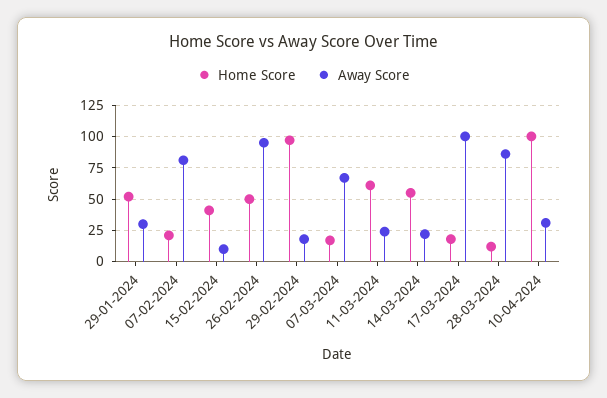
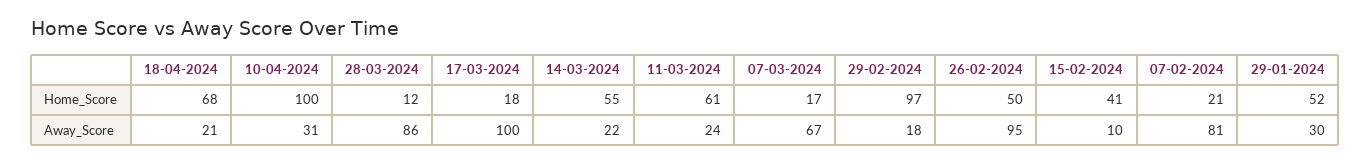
Home Score, 18-04-2024: none -> 68
Away Score, 18-04-2024: none -> 21

